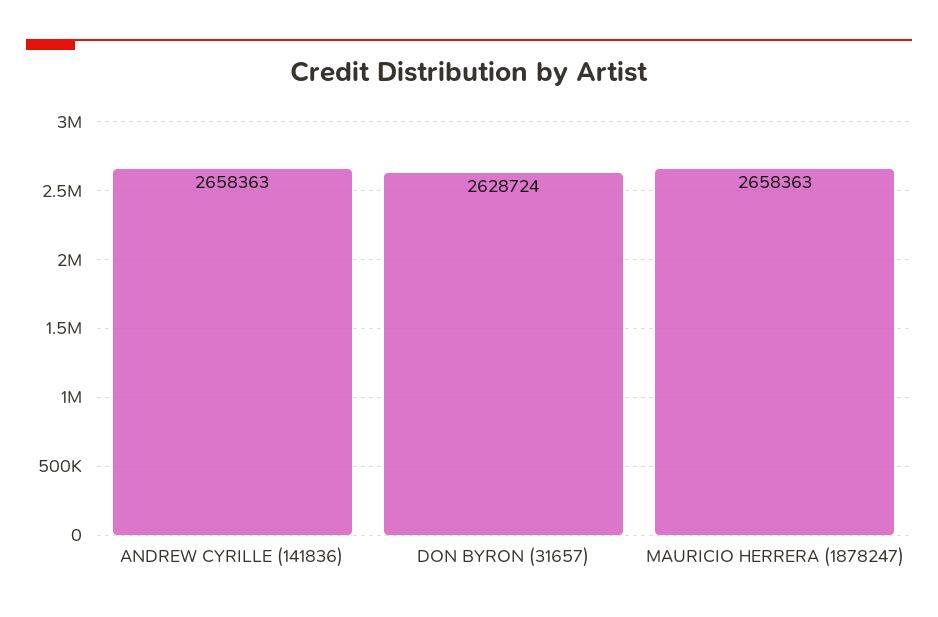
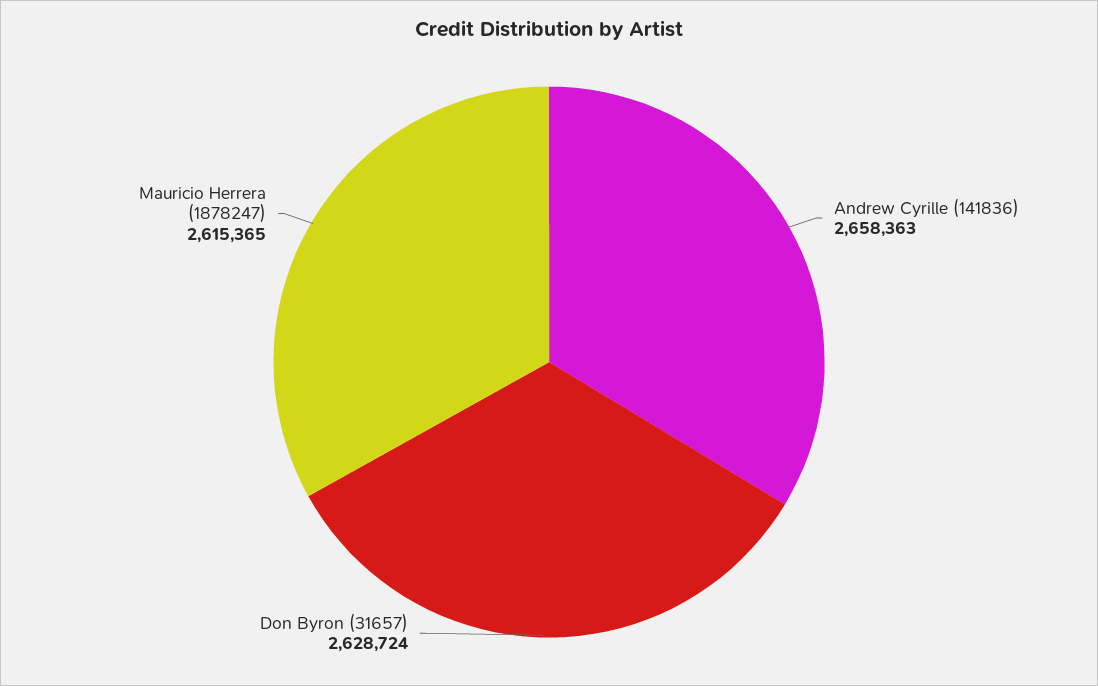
MAURICIO HERRERA (1878247): 2658363 -> 2615365

